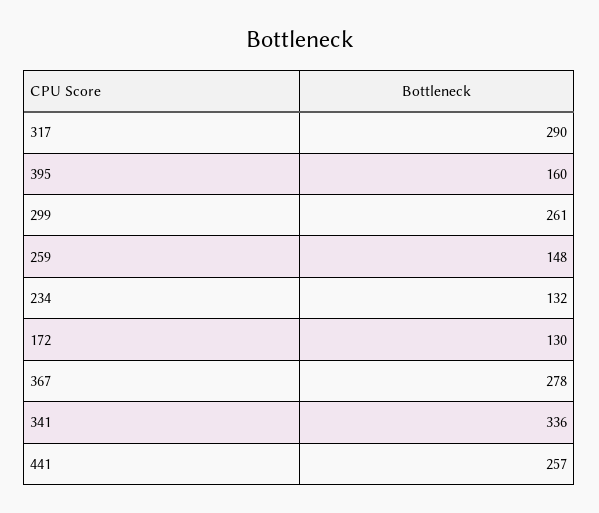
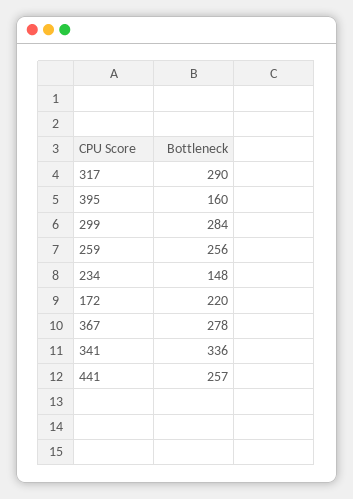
299: 261 -> 284
259: 148 -> 256
234: 132 -> 148
172: 130 -> 220

